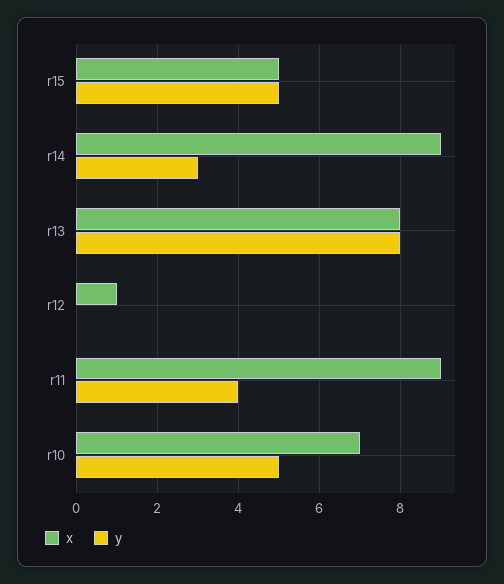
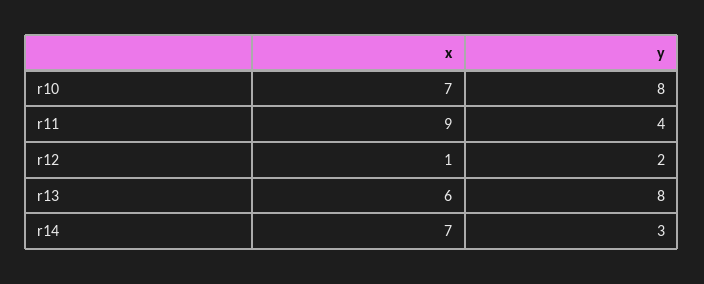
x, r15: 5 -> none
y, r15: 5 -> none
x, r14: 9 -> 7
x, r13: 8 -> 6
y, r12: 0 -> 2
y, r10: 5 -> 8

